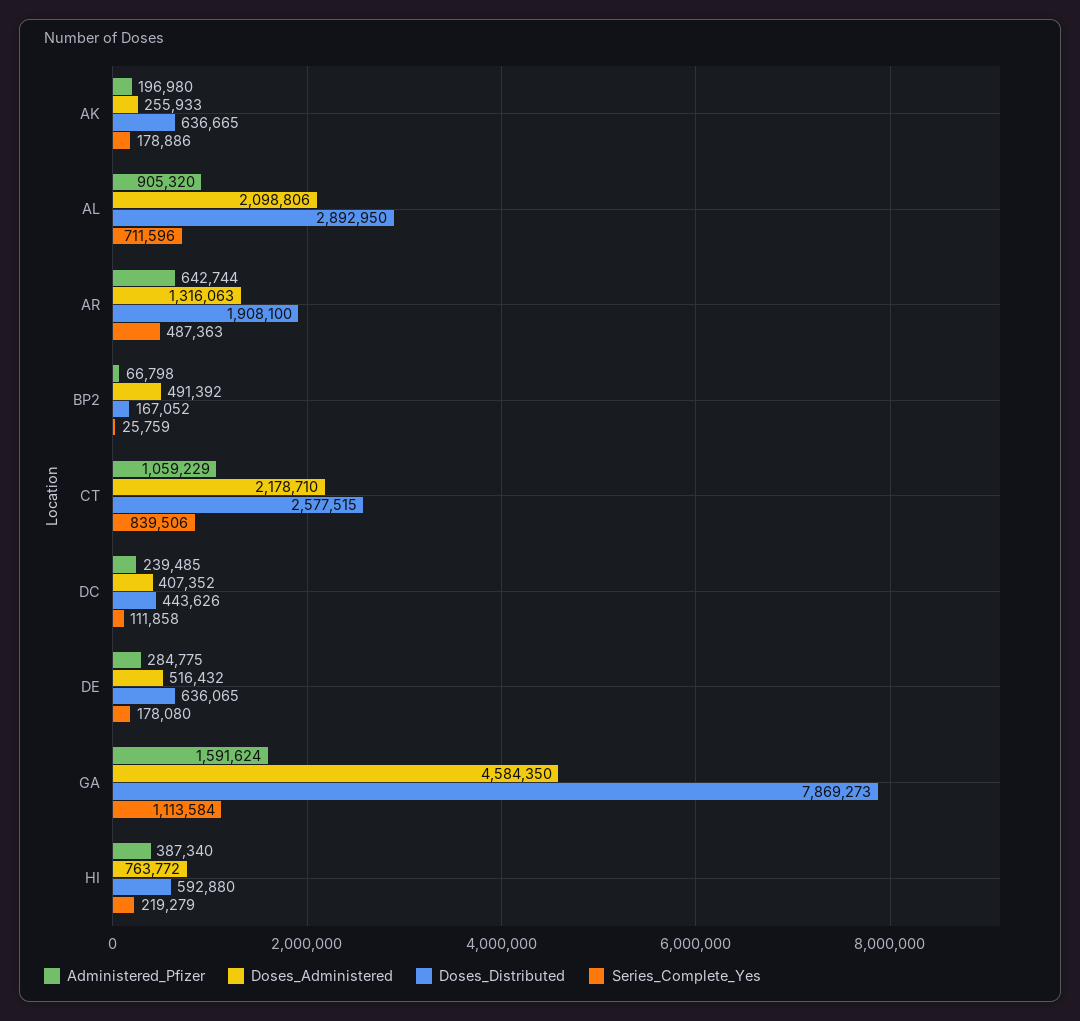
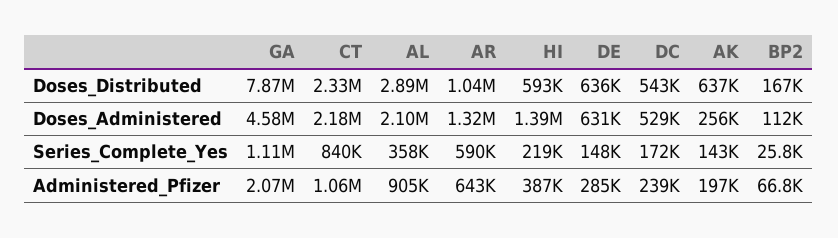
Series_Complete_Yes, AK: 178886 -> 143000
Series_Complete_Yes, AL: 711596 -> 358000
Doses_Distributed, AR: 1908100 -> 1040000
Series_Complete_Yes, AR: 487363 -> 590000
Doses_Administered, BP2: 491392 -> 112000
Doses_Distributed, CT: 2577515 -> 2330000
Doses_Administered, DC: 407352 -> 529000
Doses_Distributed, DC: 443626 -> 543000
Series_Complete_Yes, DC: 111858 -> 172000
Doses_Administered, DE: 516432 -> 631000
Series_Complete_Yes, DE: 178080 -> 148000
Administered_Pfizer, GA: 1591624 -> 2070000
Doses_Administered, HI: 763772 -> 1390000

